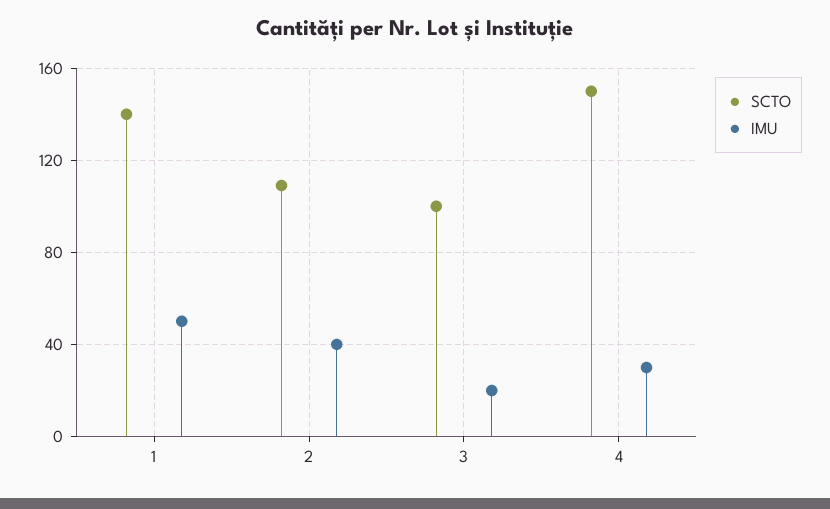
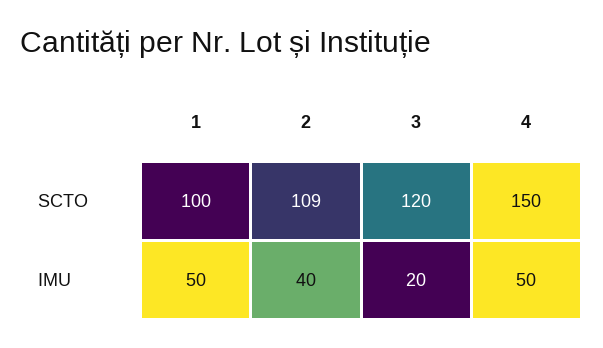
SCTO, 1: 140 -> 100
SCTO, 3: 100 -> 120
IMU, 4: 30 -> 50

